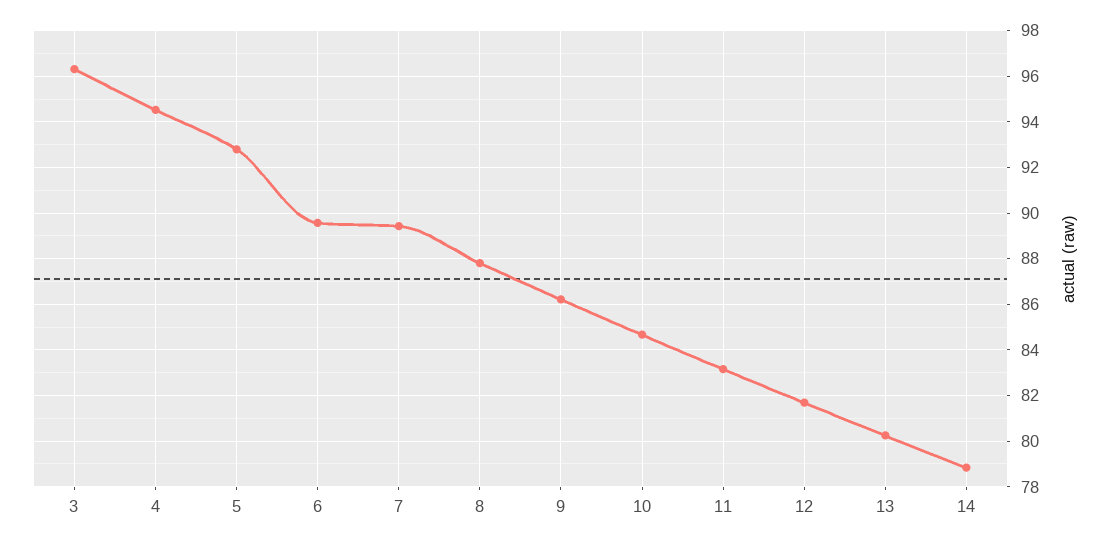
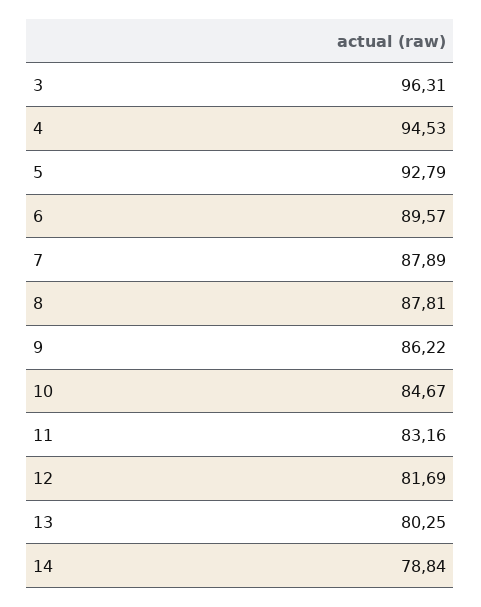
7: 89.5 -> 87.89

